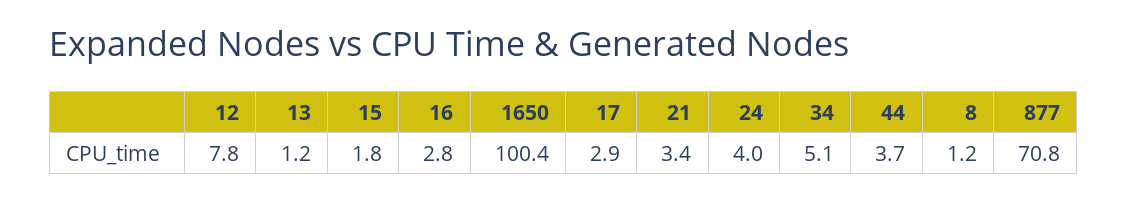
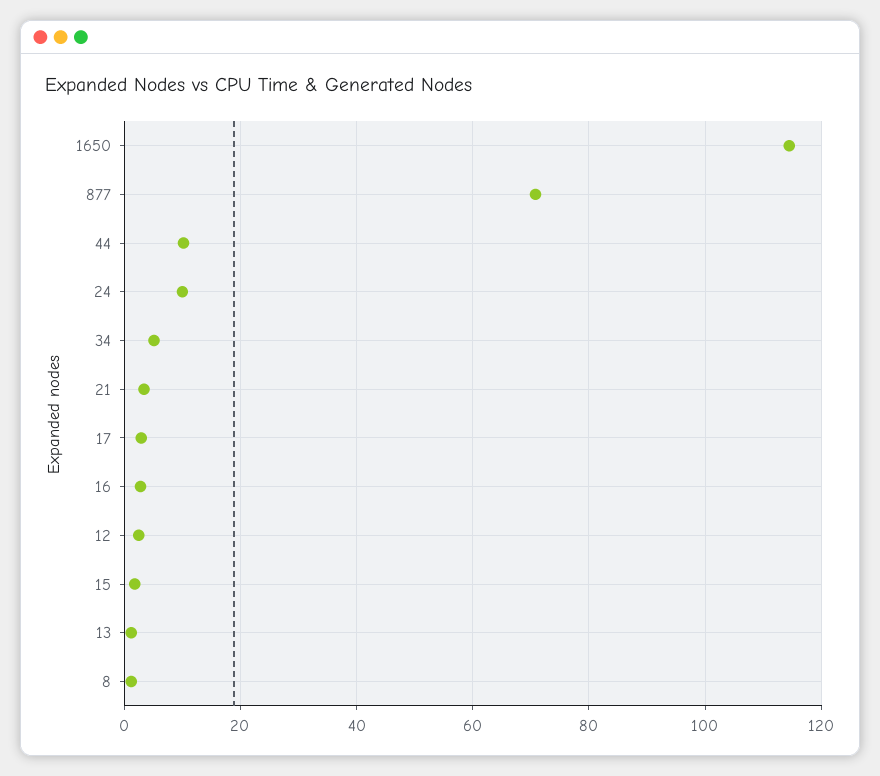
12: 7.8 -> 2
1650: 100.4 -> 114
24: 4 -> 10
44: 3.7 -> 10

